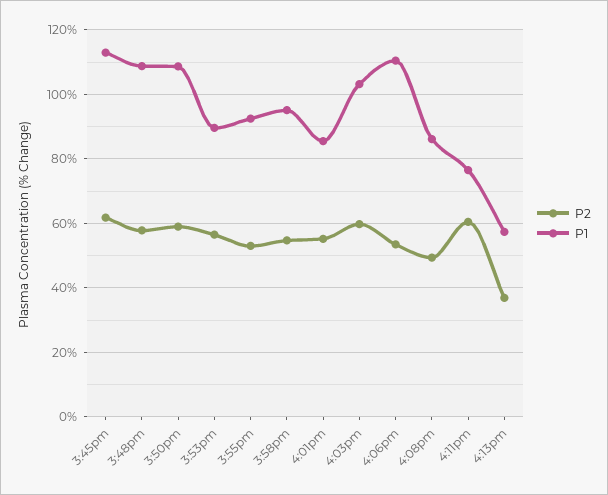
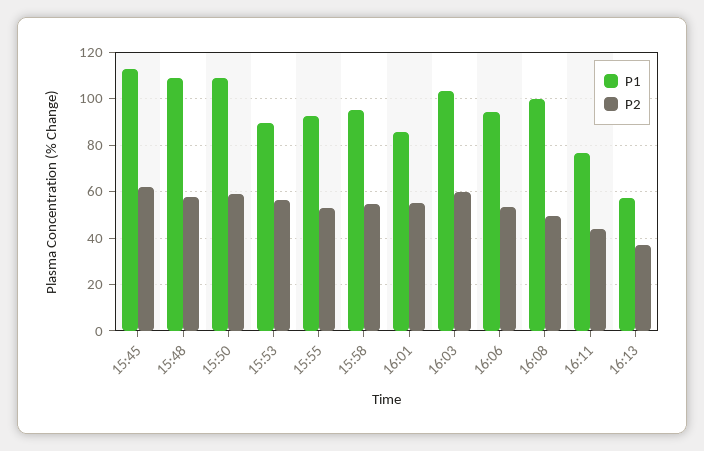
P1, 4:06pm: 110 -> 95
P1, 4:08pm: 86 -> 100
P2, 4:11pm: 60 -> 45

